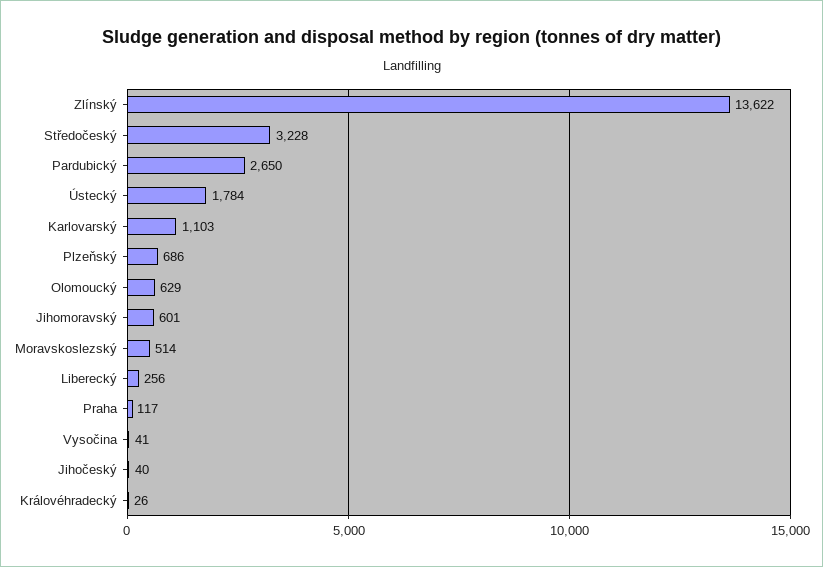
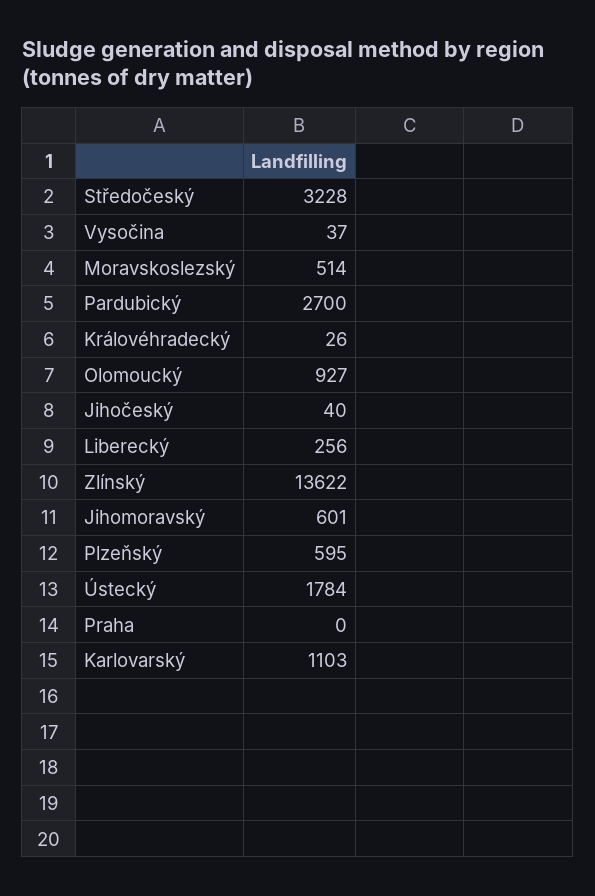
Pardubický: 2650 -> 2700
Plzeňský: 686 -> 595
Olomoucký: 629 -> 927
Praha: 117 -> 0
Vysočina: 41 -> 37

